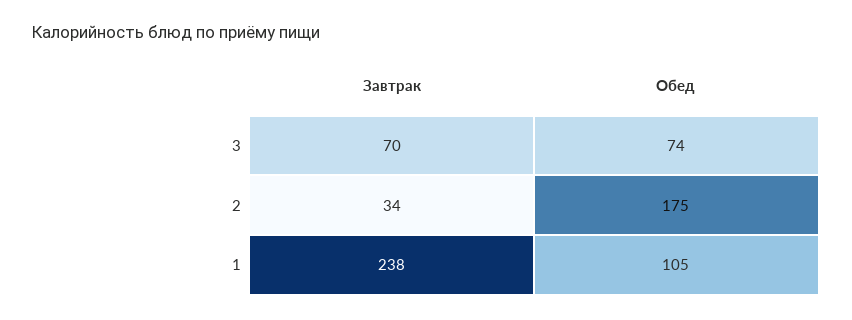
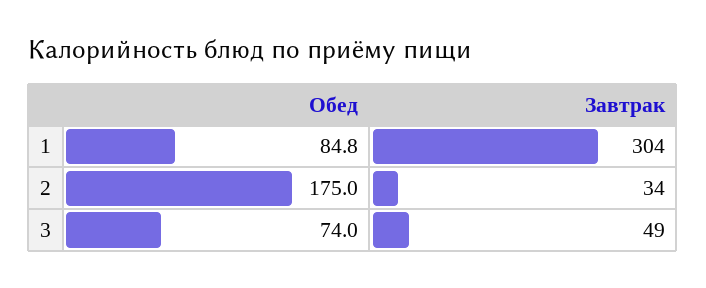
Завтрак, 3: 70 -> 49
Завтрак, 1: 238 -> 304
Обед, 1: 105 -> 84.8

